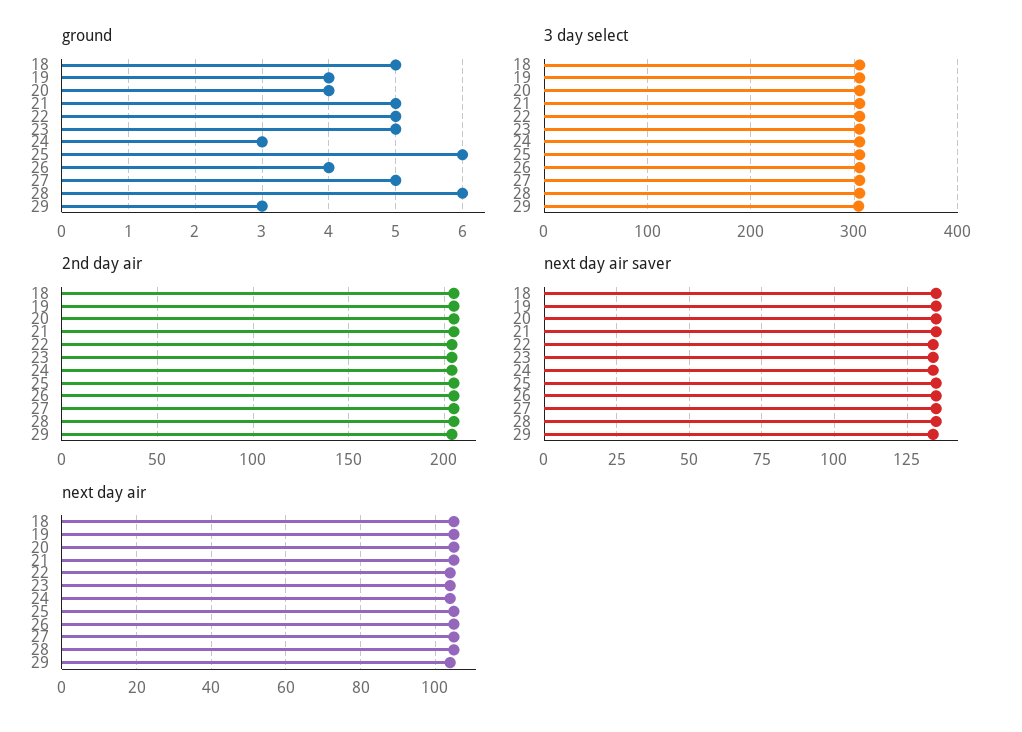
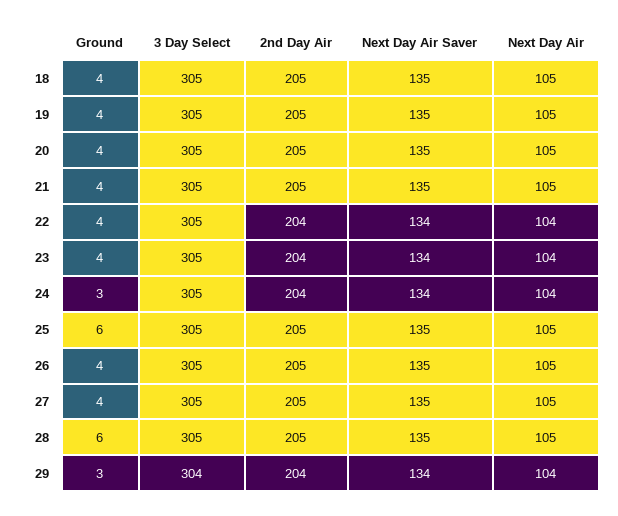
ground, 18: 5 -> 4
ground, 21: 5 -> 4
ground, 22: 5 -> 4
ground, 23: 5 -> 4
ground, 27: 5 -> 4

